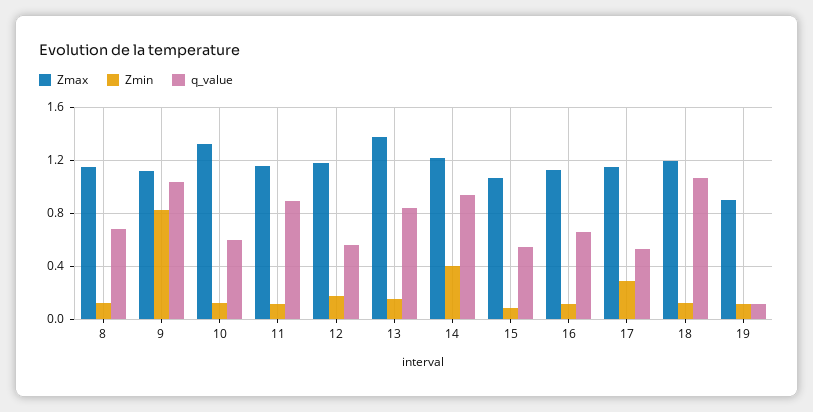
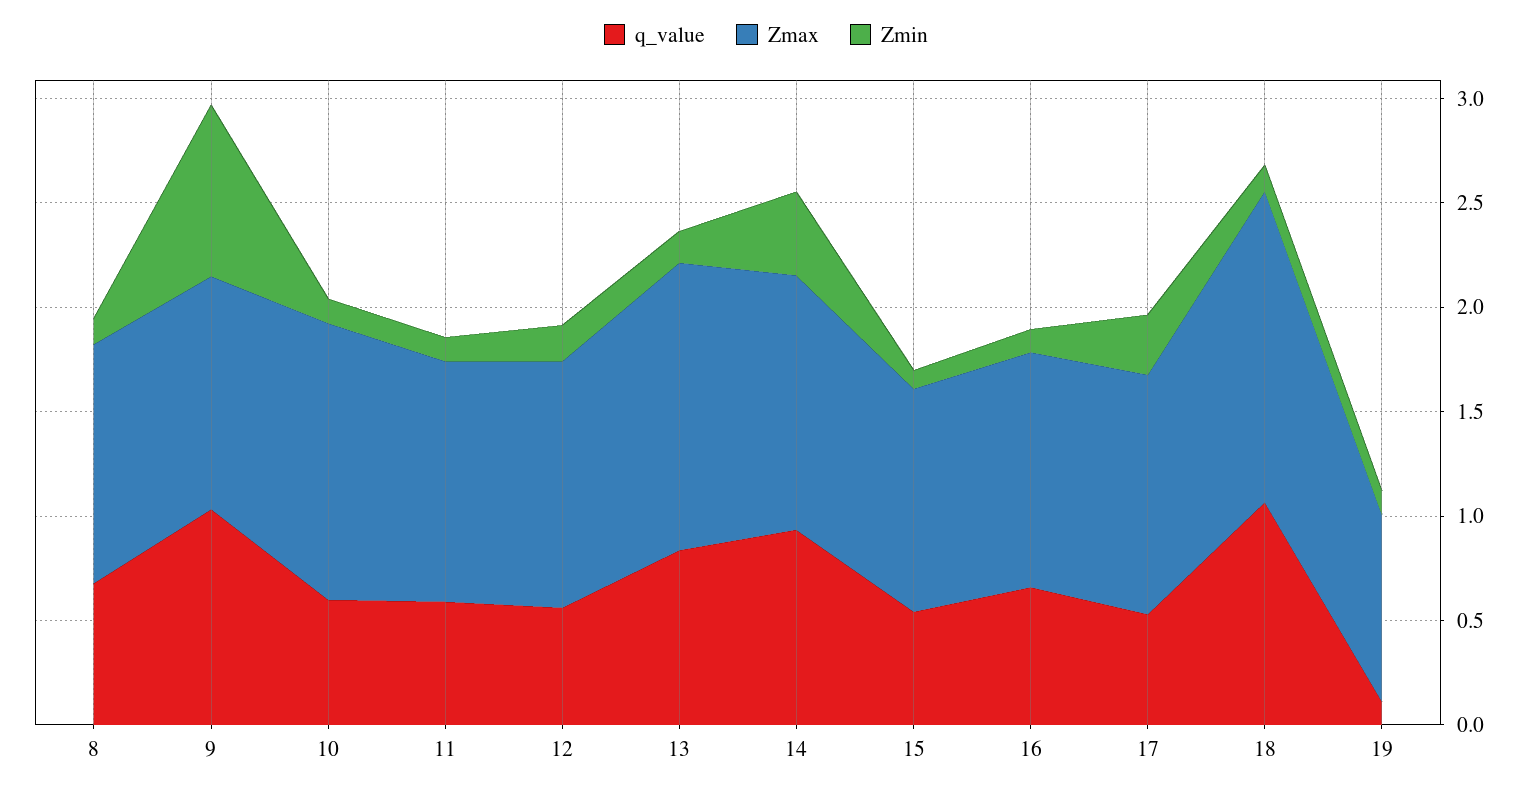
q_value, 11: 0.9 -> 0.6
Zmax, 18: 1.2 -> 1.5

